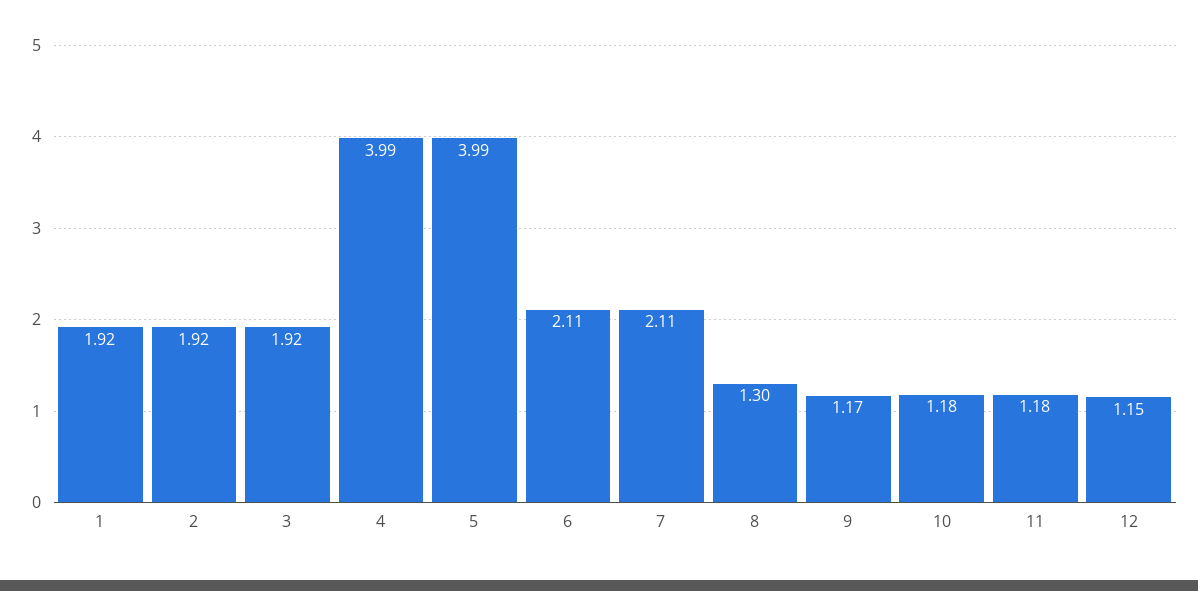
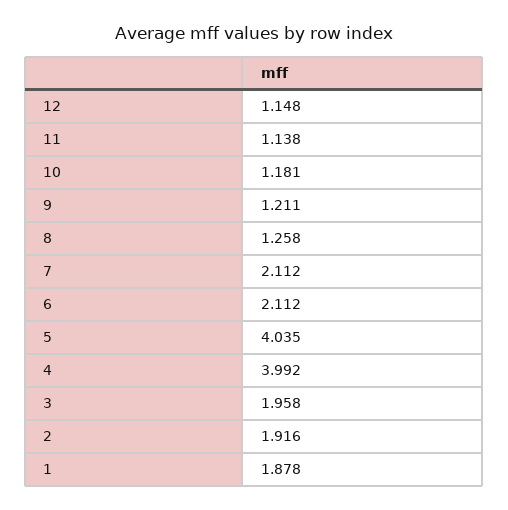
1: 1.92 -> 1.878
3: 1.92 -> 1.958
5: 3.99 -> 4.035
8: 1.3 -> 1.258
9: 1.17 -> 1.211
11: 1.18 -> 1.138

